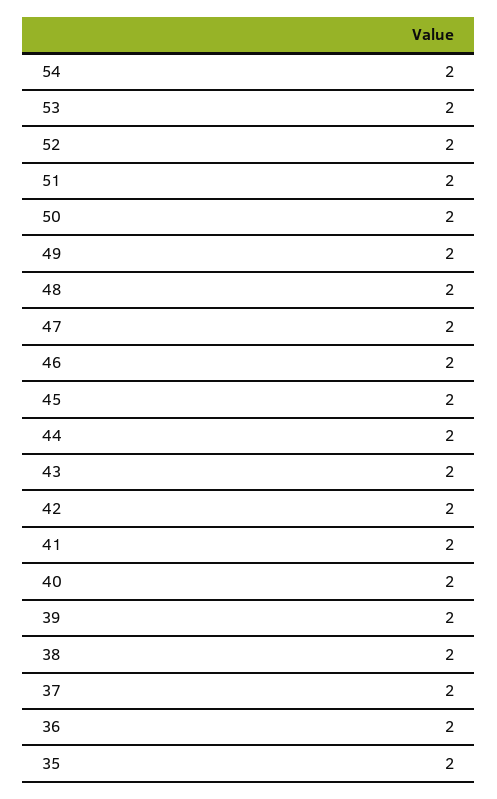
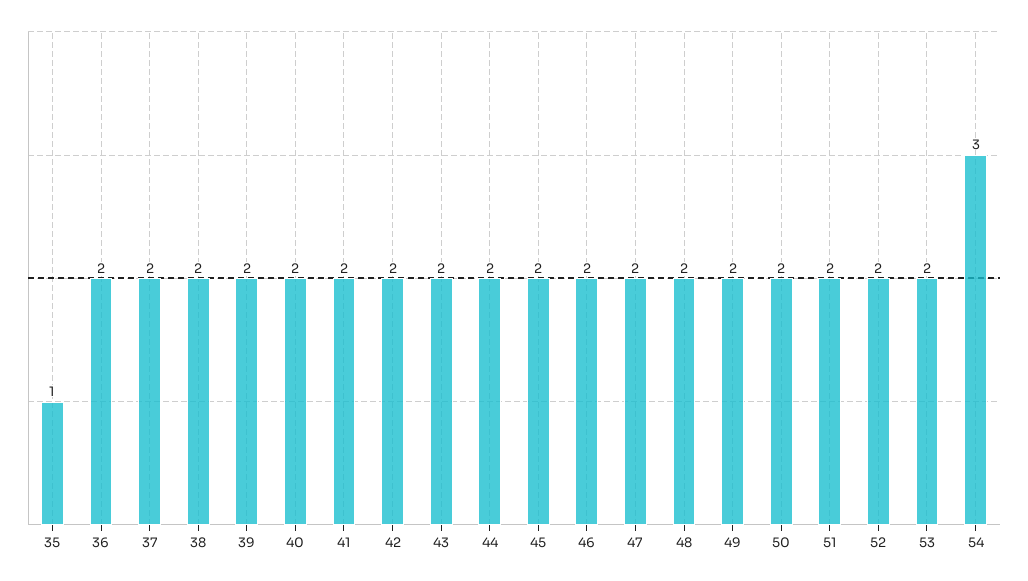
54: 2 -> 3
35: 2 -> 1

